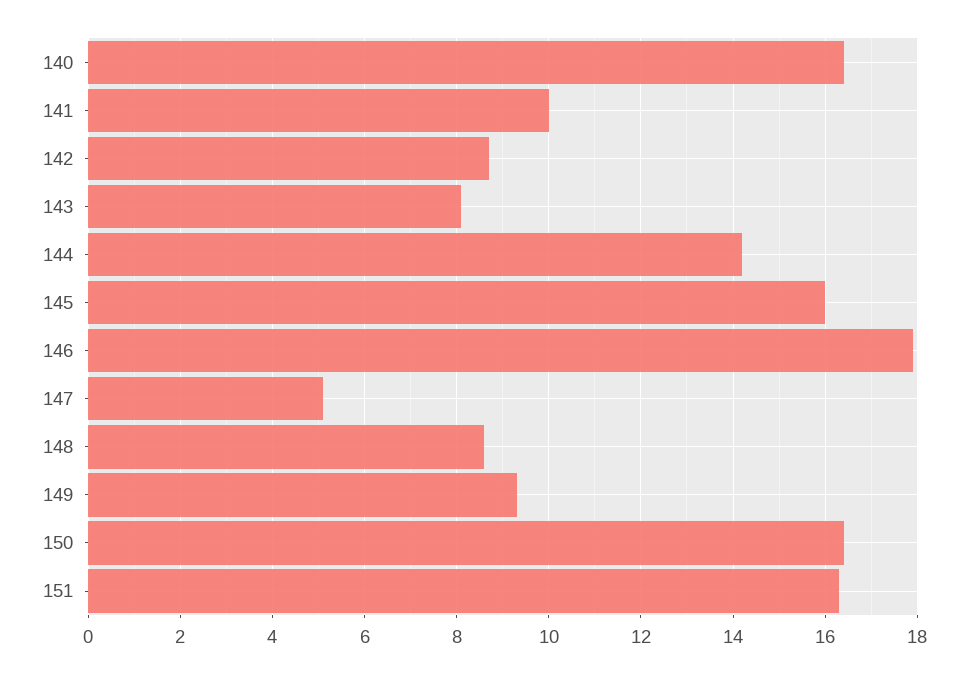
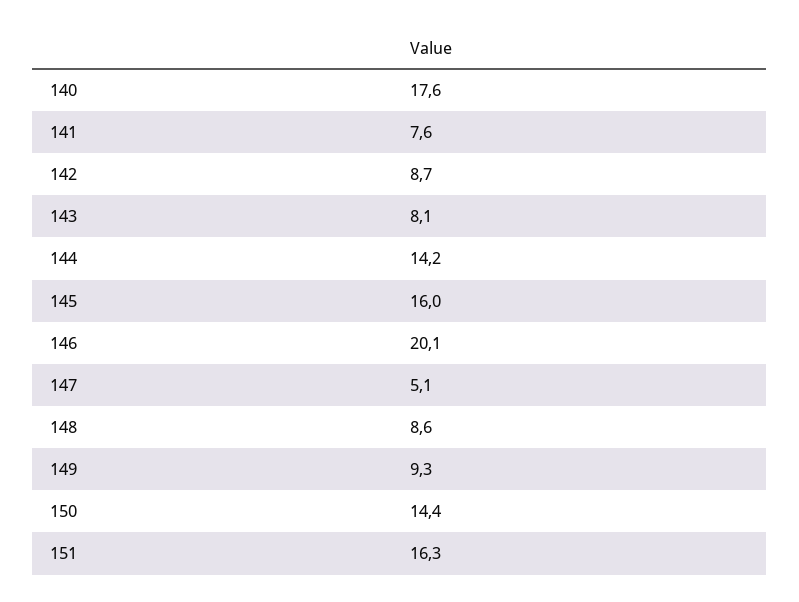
140: 16.5 -> 17.6
141: 10 -> 7.6
146: 18 -> 20.1
150: 16.5 -> 14.4

